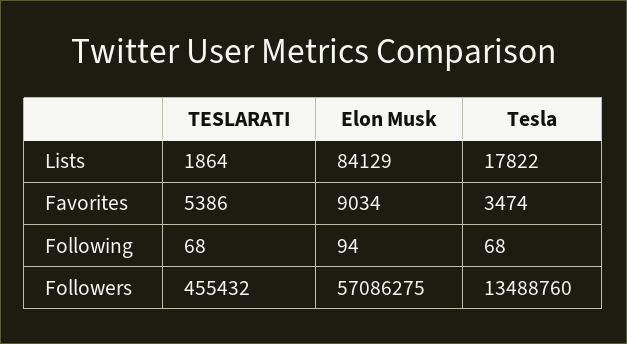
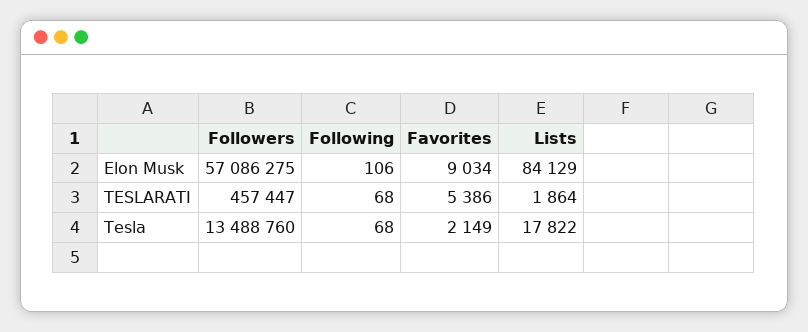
Tesla, Favorites: 3474 -> 2149
Elon Musk, Following: 94 -> 106
TESLARATI, Followers: 455432 -> 457447

